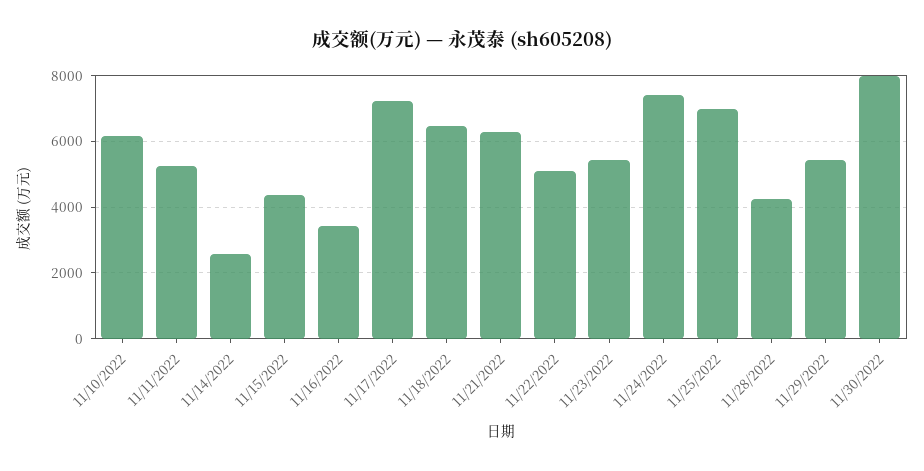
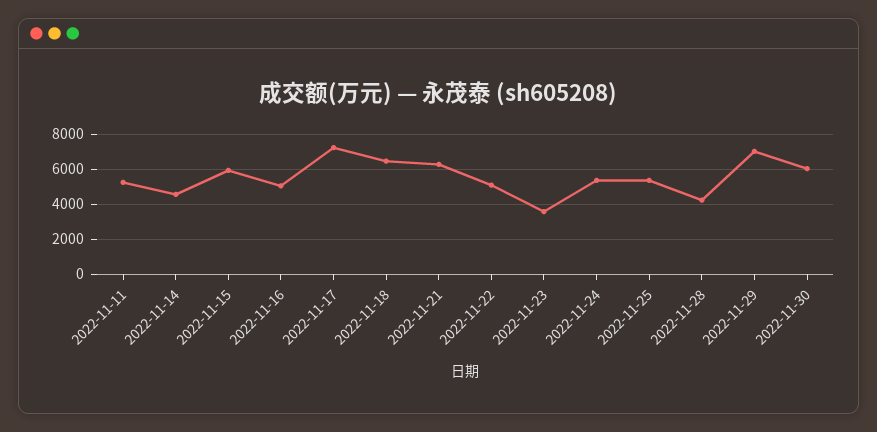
11/10/2022: 6200 -> none
11/14/2022: 2600 -> 4500
11/15/2022: 4400 -> 6000
11/16/2022: 3400 -> 5000
11/23/2022: 5400 -> 3500
11/24/2022: 7400 -> 5500
11/25/2022: 7000 -> 5500
11/29/2022: 5400 -> 7000
11/30/2022: 8000 -> 6000

